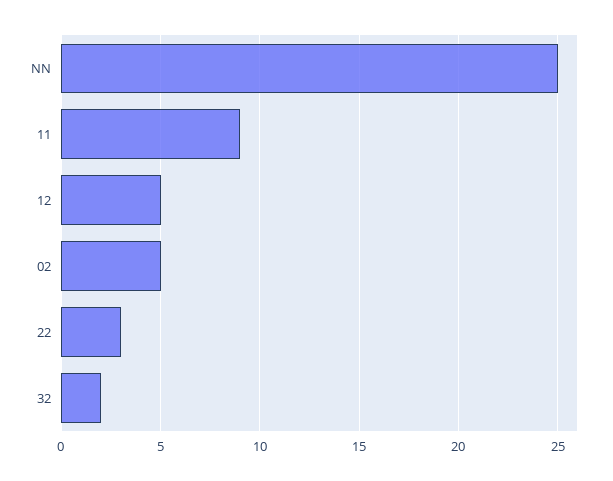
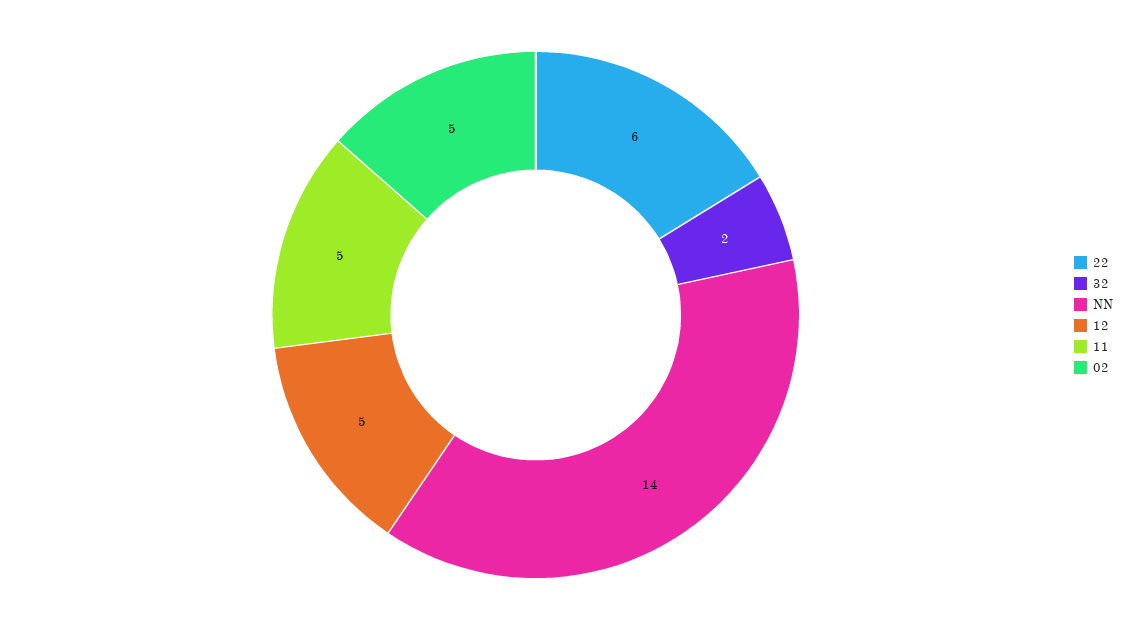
NN: 25 -> 14
11: 9 -> 5
22: 3 -> 6

